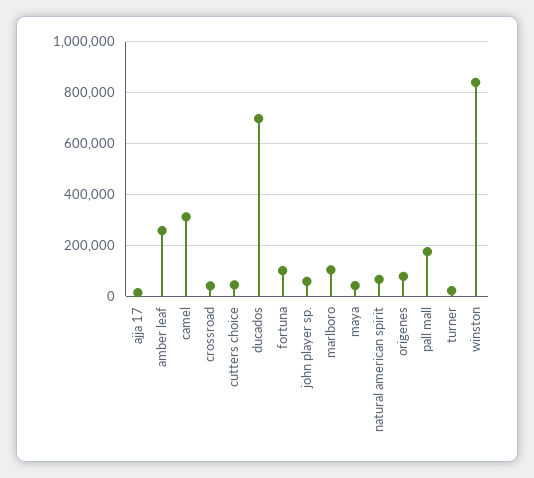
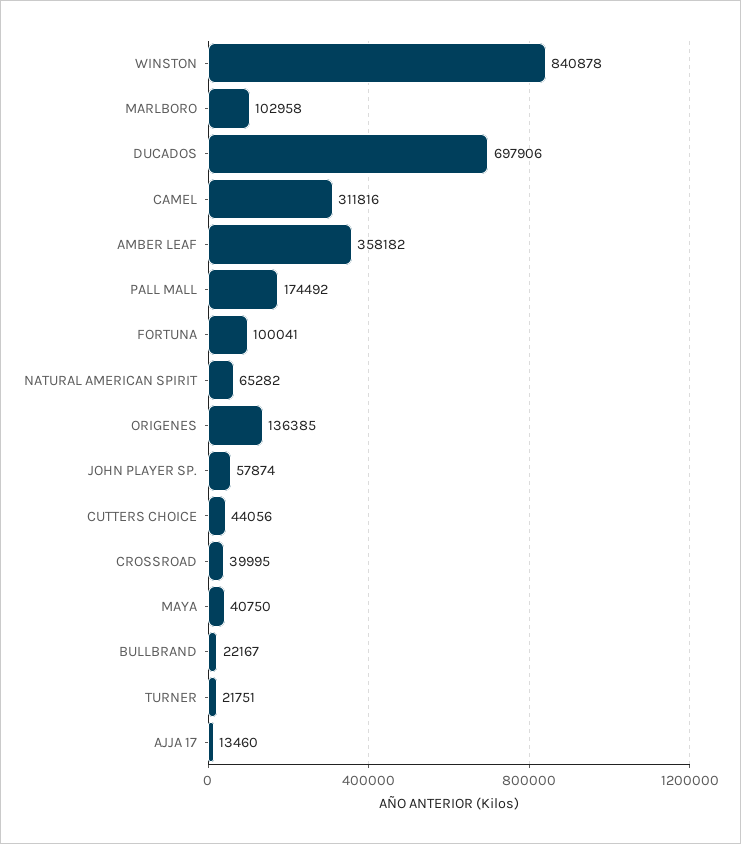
amber leaf: 250000 -> 358182
origenes: 75000 -> 136385
BULLBRAND: none -> 22167

